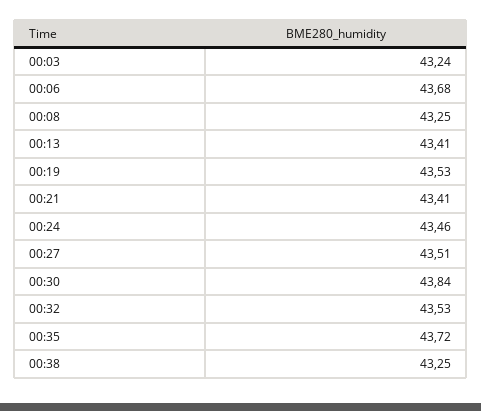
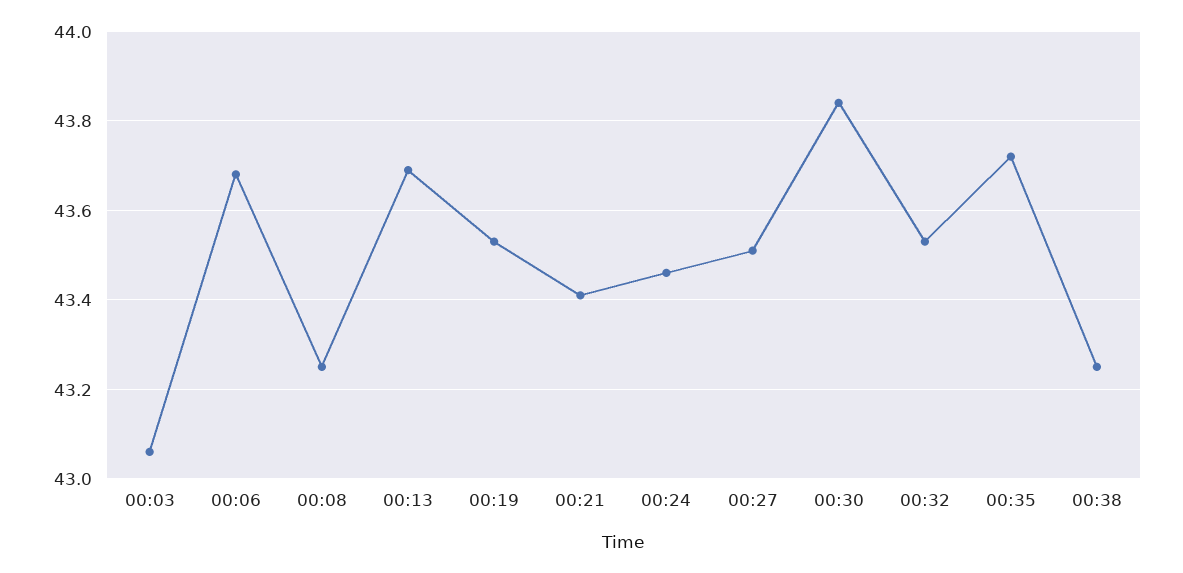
00:03: 43.24 -> 43.05
00:13: 43.41 -> 43.7

